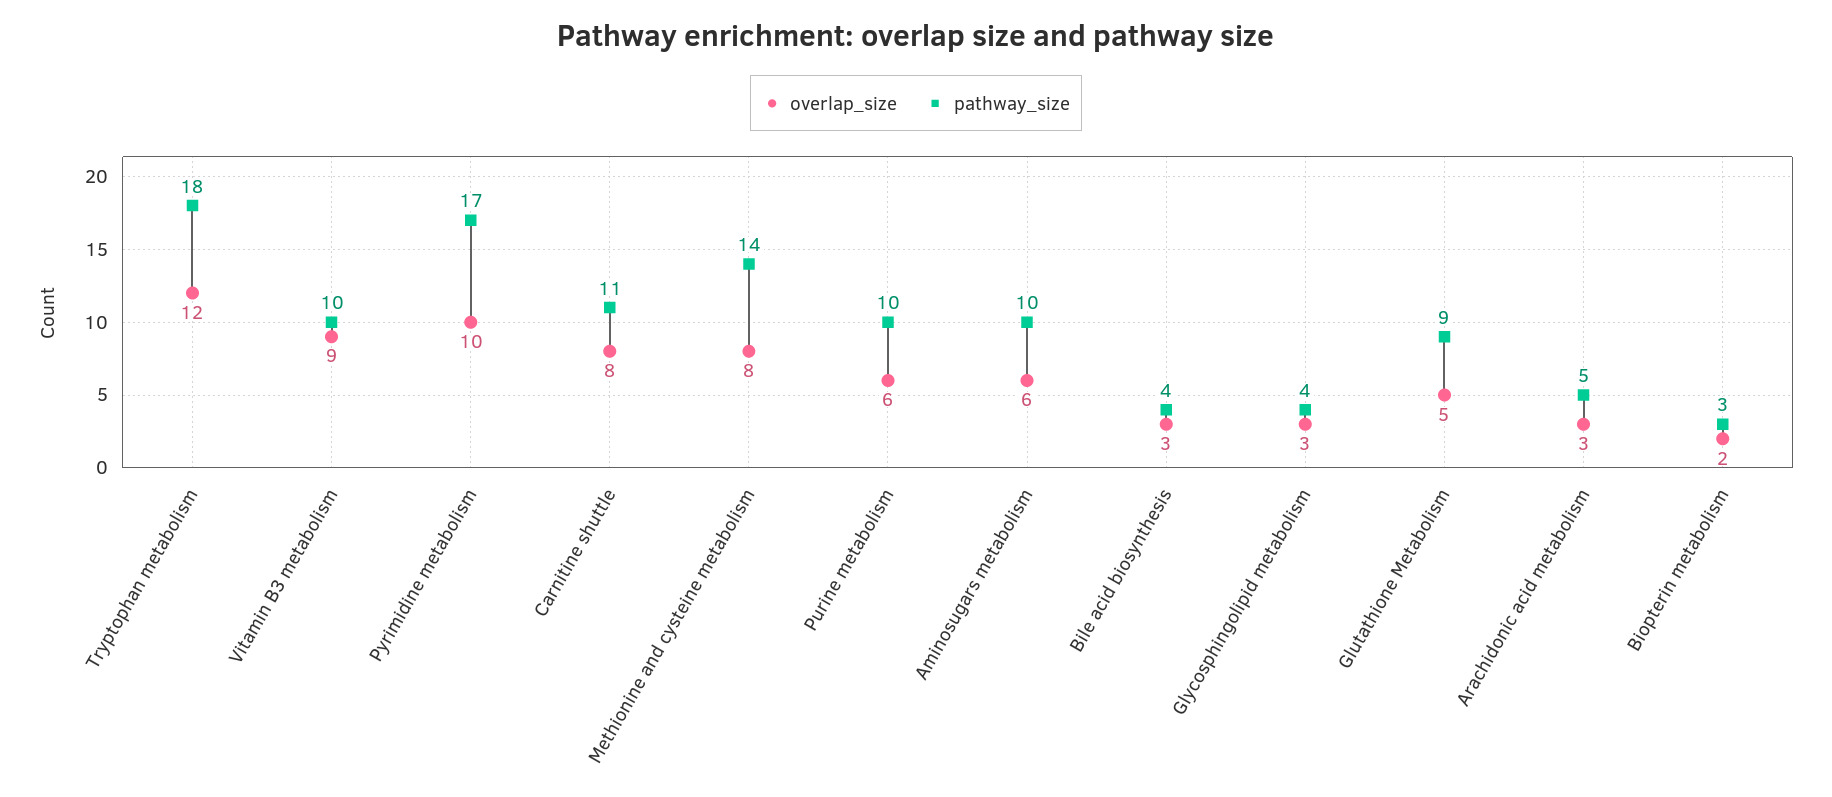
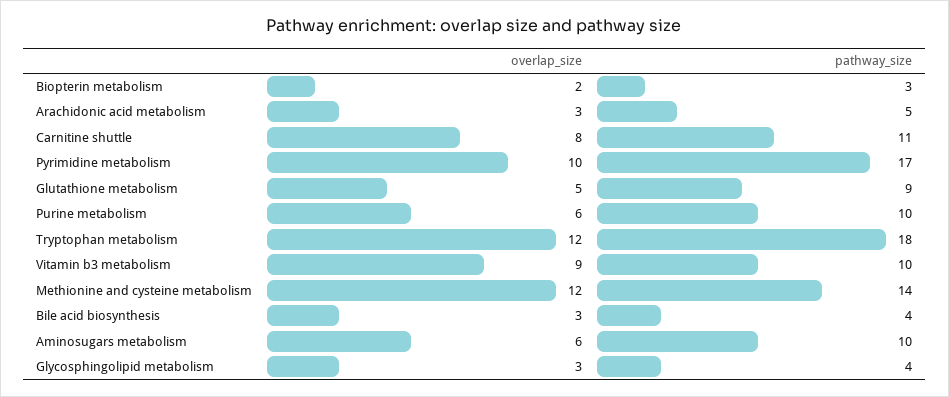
overlap_size, Methionine and cysteine metabolism: 8 -> 12

